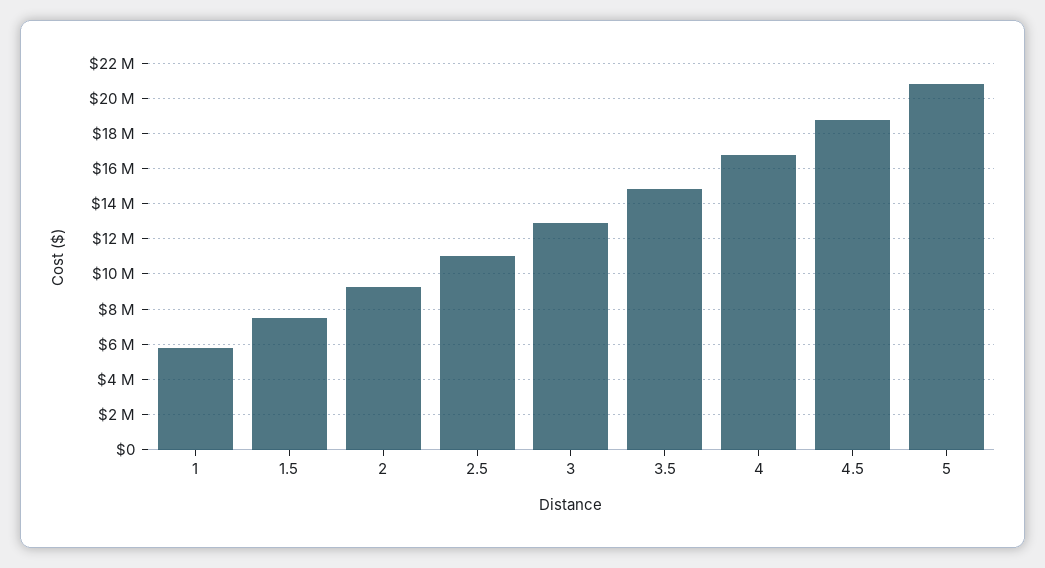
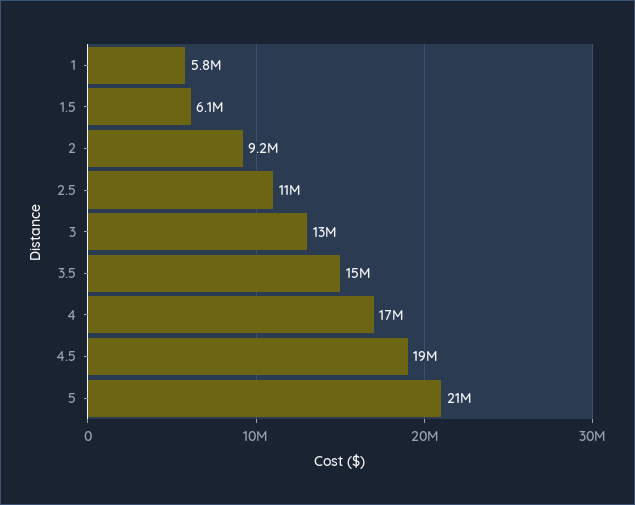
1.5: 7500000 -> 6100000

